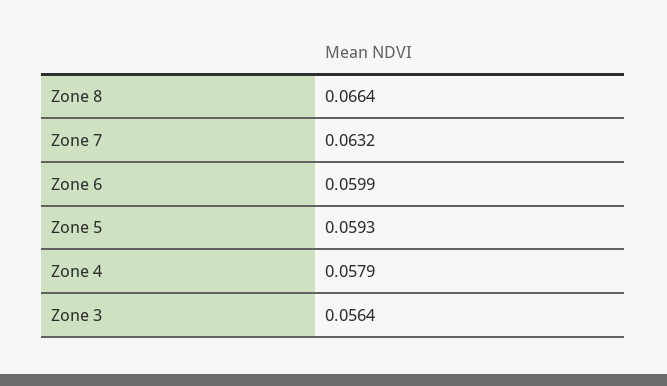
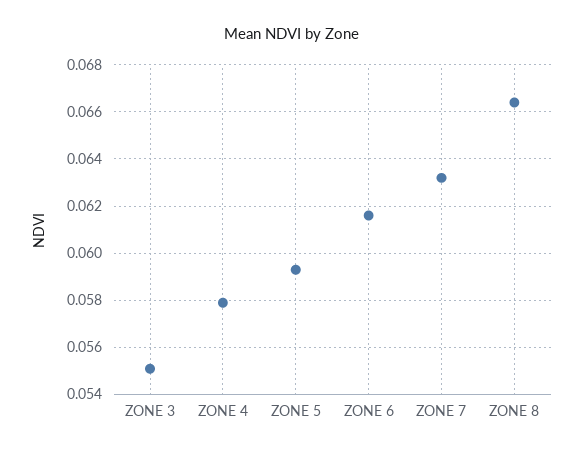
Zone 6: 0.0599 -> 0.0615
Zone 3: 0.0564 -> 0.055

